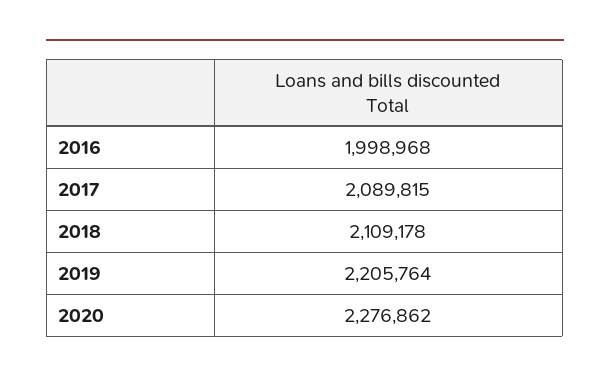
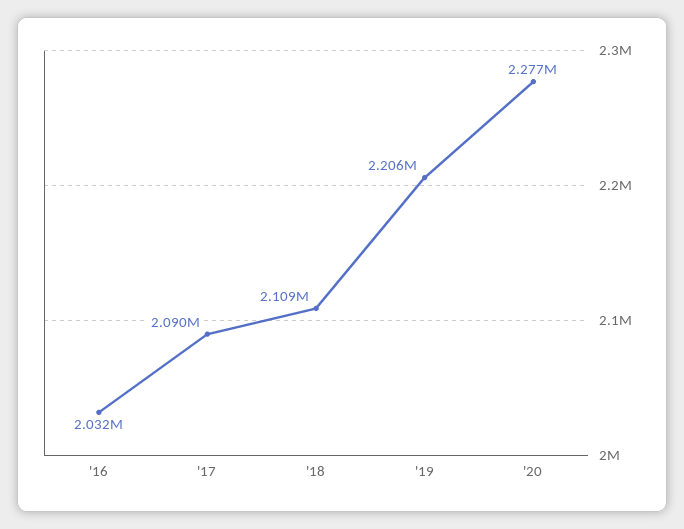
2016: 1998968 -> 2032000

